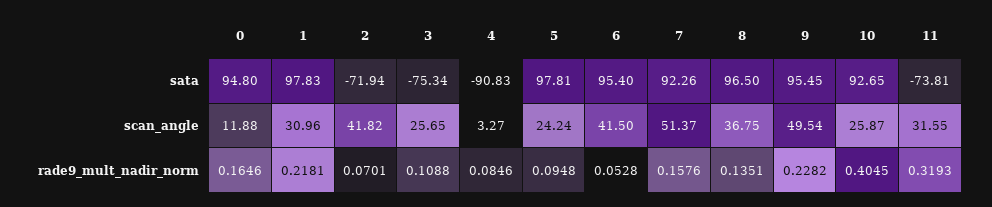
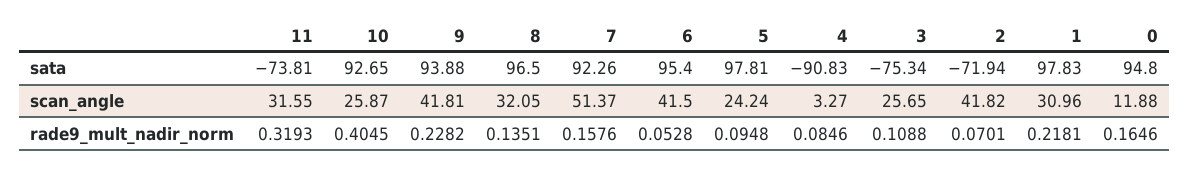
9, sata: 95.45 -> 93.88
8, scan_angle: 36.75 -> 32.05
9, scan_angle: 49.54 -> 41.81

